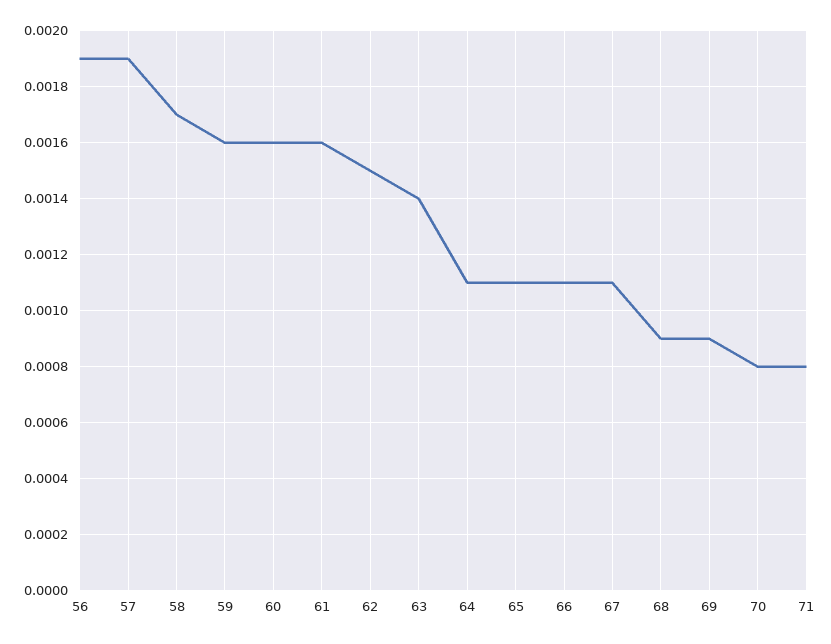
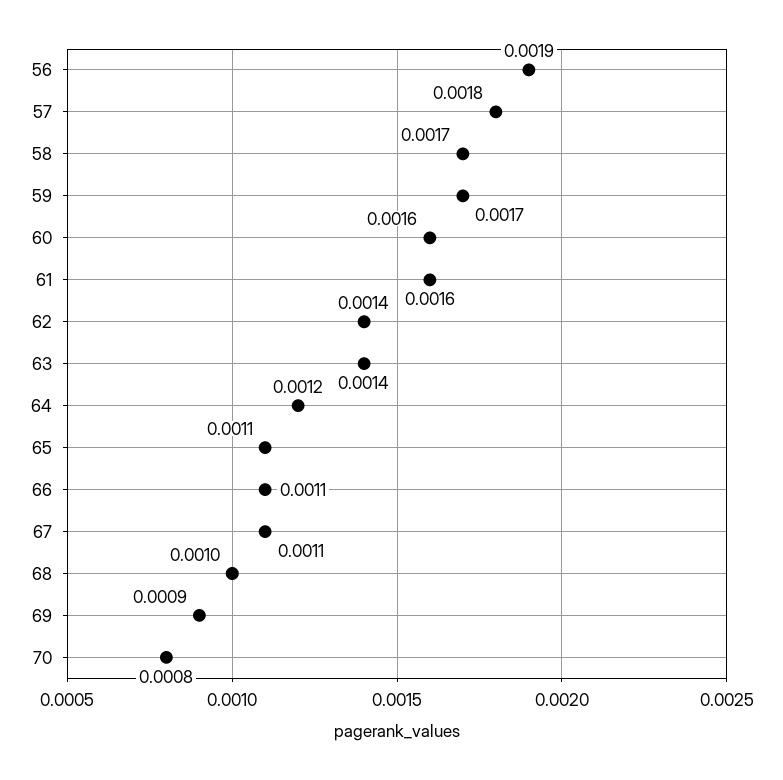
57: 0.0019 -> 0.0018
59: 0.0016 -> 0.0017
62: 0.0015 -> 0.0014
64: 0.0011 -> 0.0012
68: 0.0009 -> 0.001
71: 0.0008 -> none

